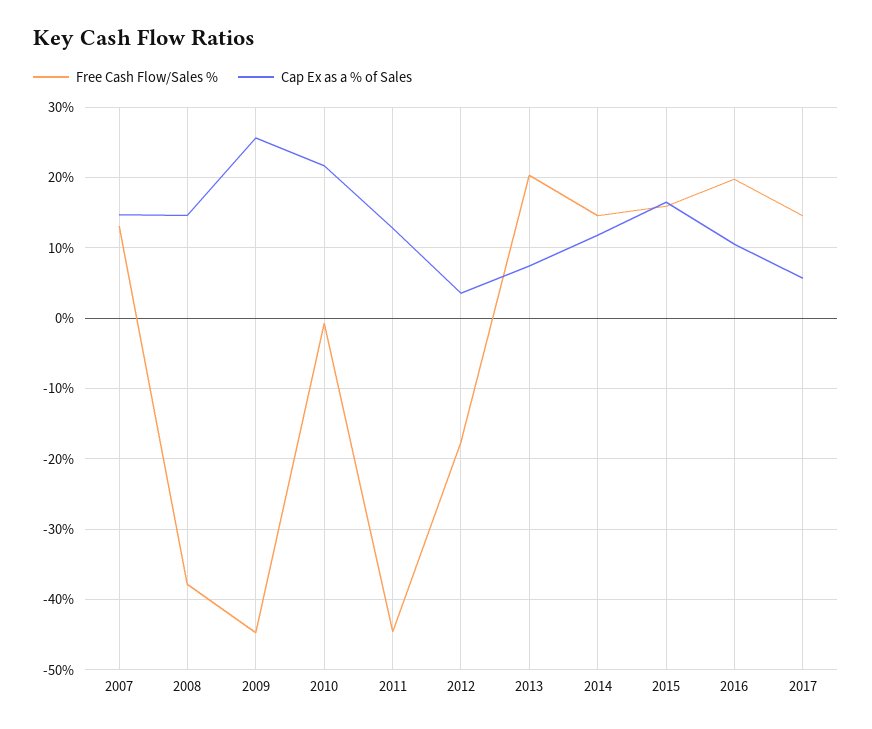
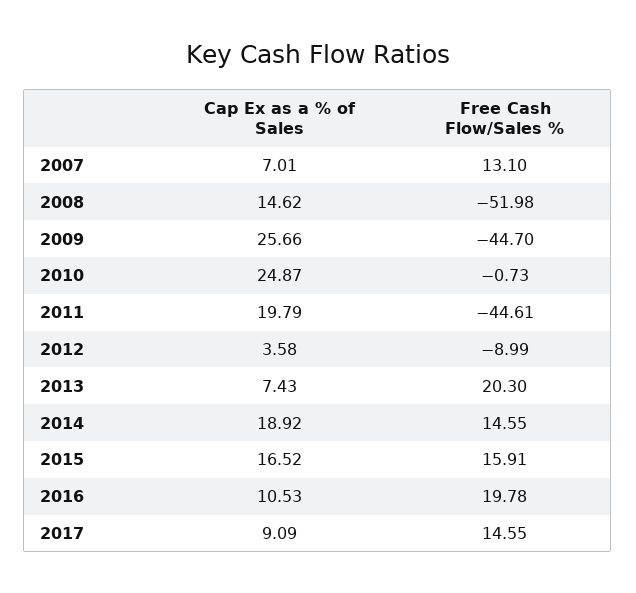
Cap Ex as a % of Sales, 2007: 15 -> 7.01
Free Cash Flow/Sales %, 2008: -38 -> -51.98
Cap Ex as a % of Sales, 2010: 22 -> 24.87
Cap Ex as a % of Sales, 2011: 13 -> 19.79
Free Cash Flow/Sales %, 2012: -18 -> -8.99
Cap Ex as a % of Sales, 2014: 12 -> 18.92
Cap Ex as a % of Sales, 2017: 6 -> 9.09

